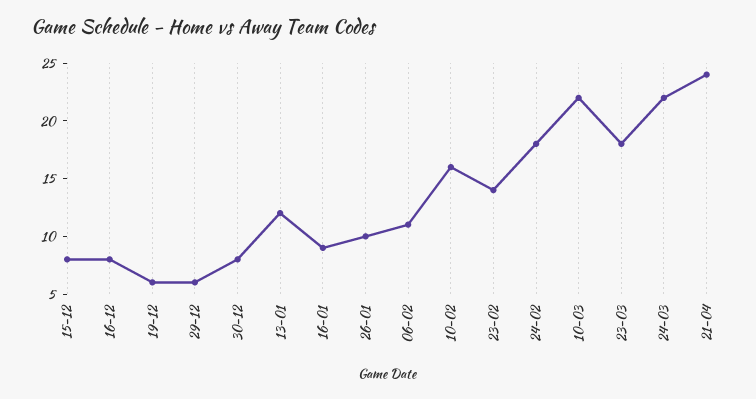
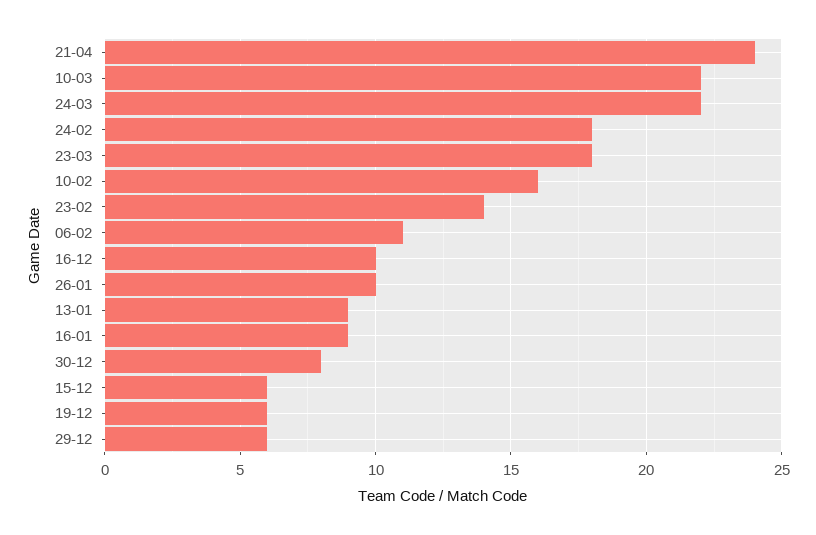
15-12: 8 -> 6
16-12: 8 -> 10
13-01: 12 -> 9

